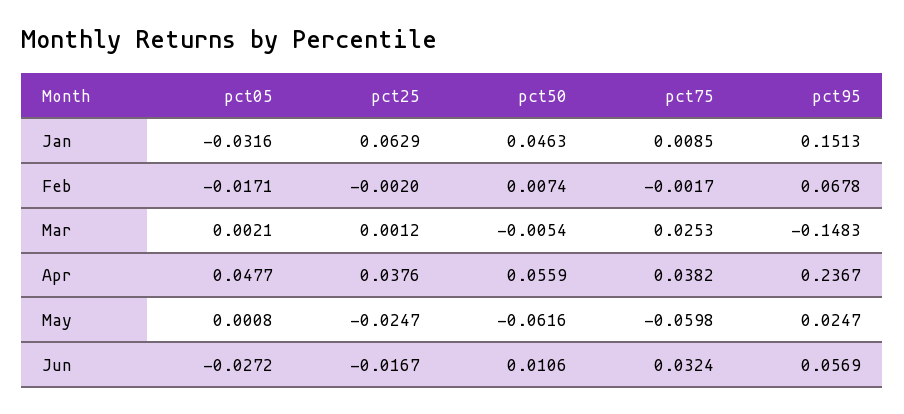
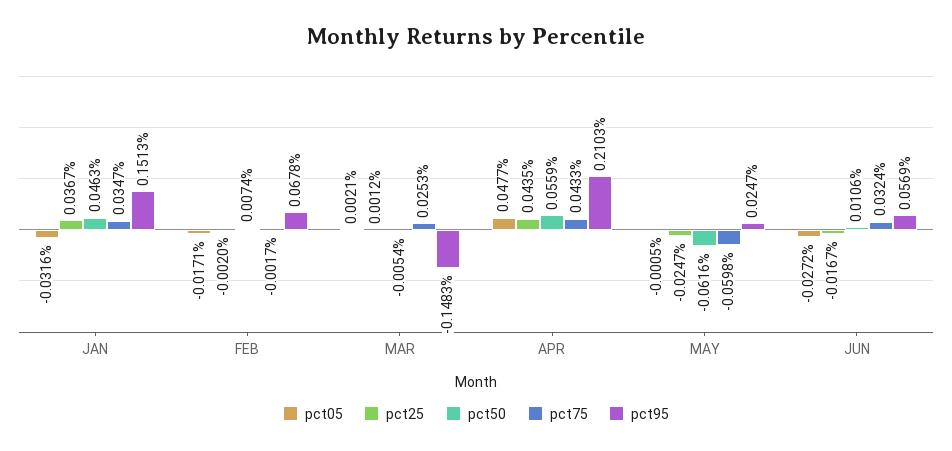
pct25, Jan: 0.0629 -> 0.0367
pct75, Jan: 0.0085 -> 0.0347
pct25, Apr: 0.0376 -> 0.0435
pct75, Apr: 0.0382 -> 0.0433
pct95, Apr: 0.2367 -> 0.2103
pct05, May: 0.0008 -> -0.0005

